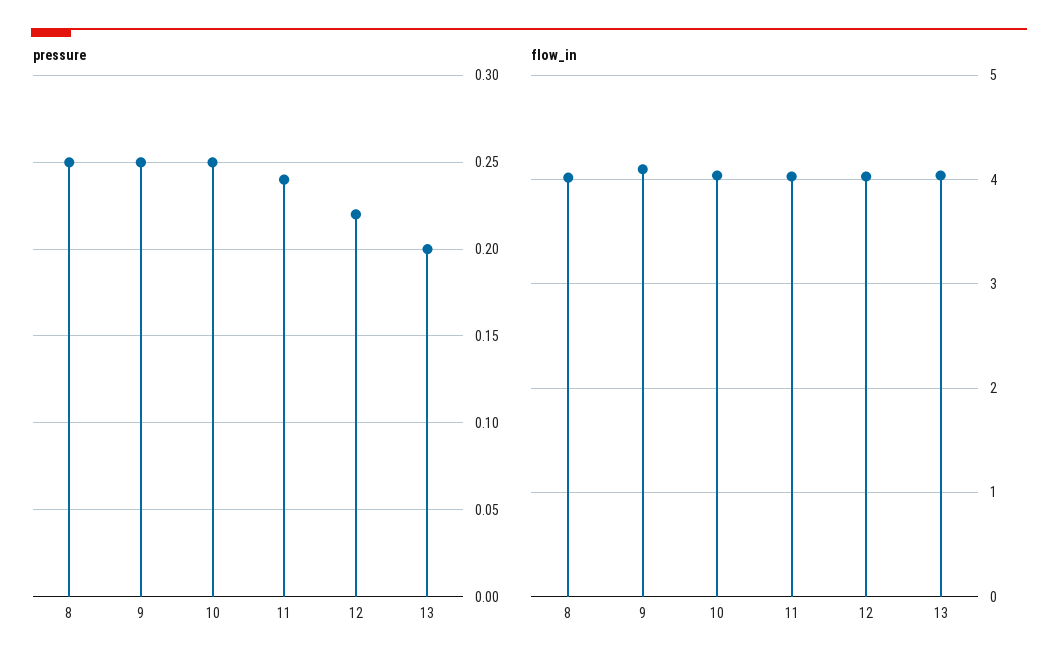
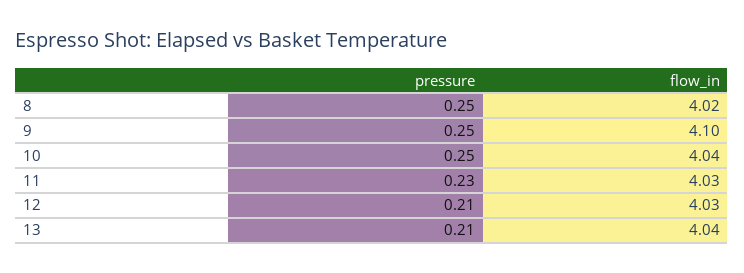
pressure, 11: 0.24 -> 0.23
pressure, 12: 0.22 -> 0.21
pressure, 13: 0.2 -> 0.21

